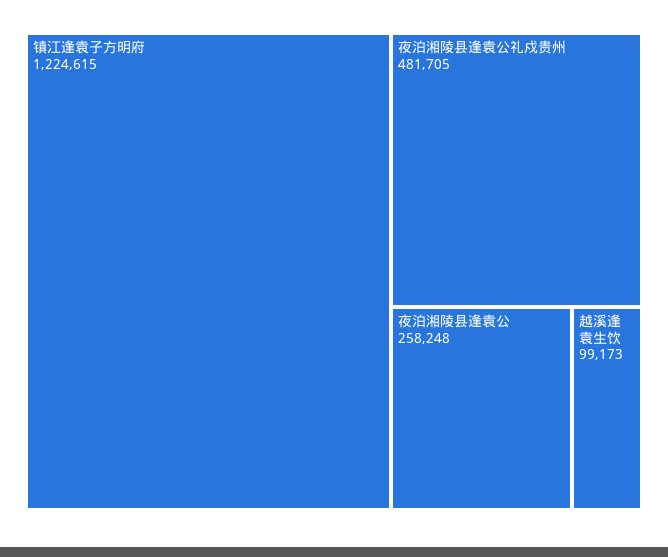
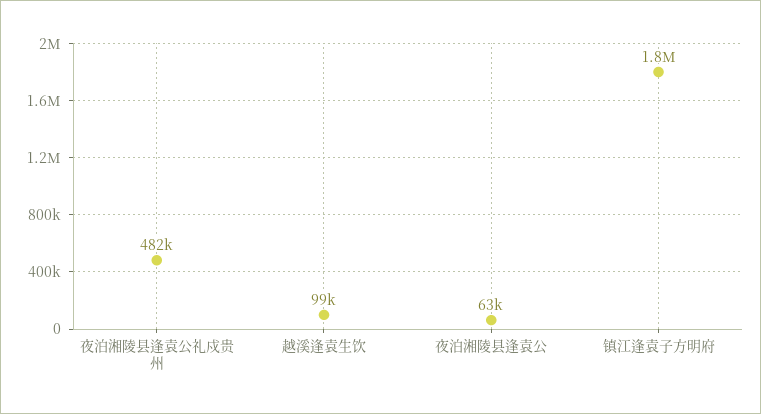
镇江逢袁子方明府: 1224615 -> 1800000
夜泊湘陵县逢袁公: 258248 -> 63000

